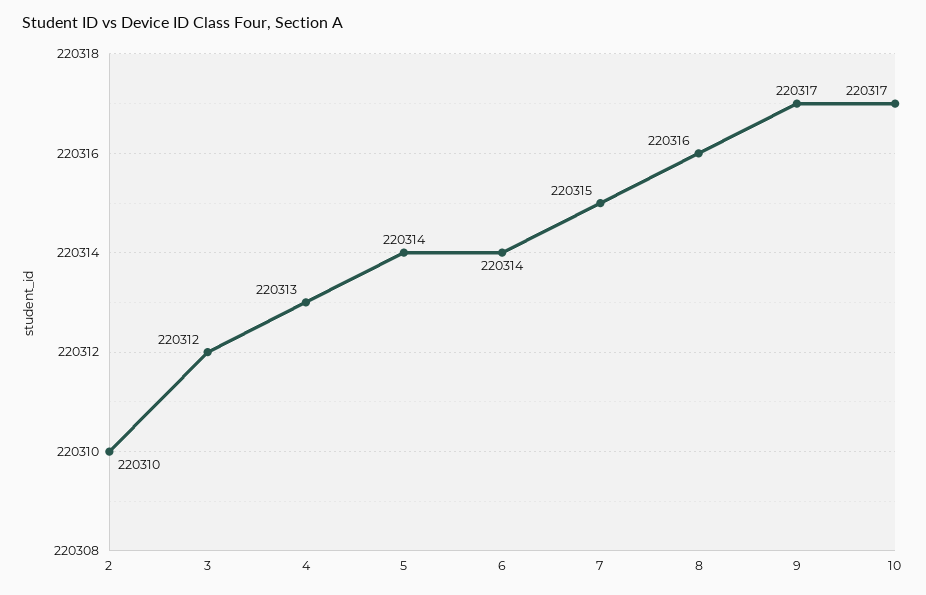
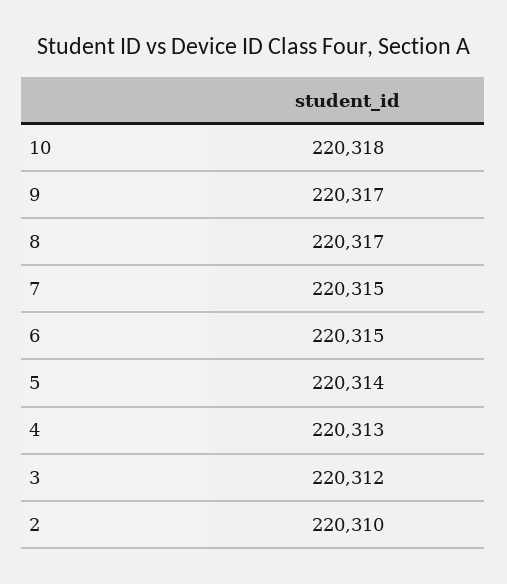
6: 220314 -> 220315
8: 220316 -> 220317
10: 220317 -> 220318

